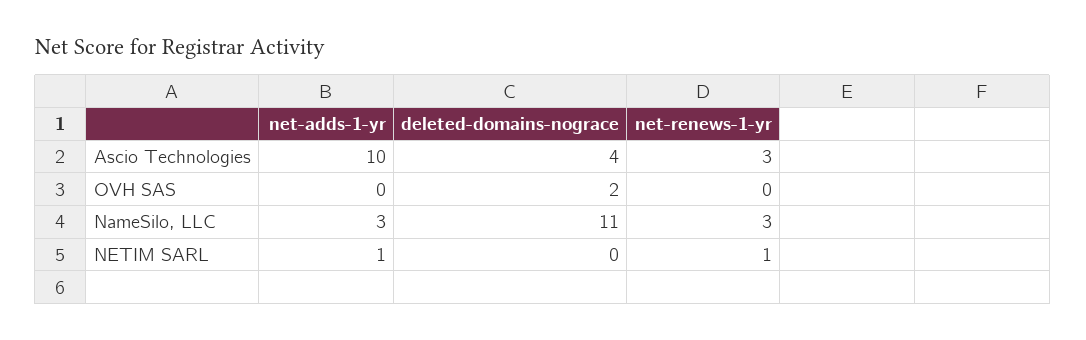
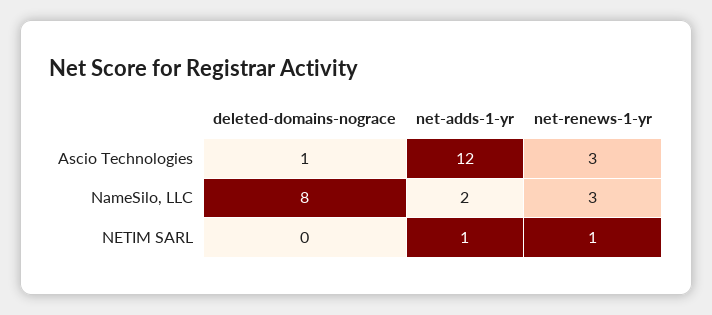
net-adds-1-yr, Ascio Technologies: 10 -> 12
deleted-domains-nograce, Ascio Technologies: 4 -> 1
net-adds-1-yr, OVH SAS: 0 -> none
deleted-domains-nograce, OVH SAS: 2 -> none
net-renews-1-yr, OVH SAS: 0 -> none
net-adds-1-yr, NameSilo, LLC: 3 -> 2
deleted-domains-nograce, NameSilo, LLC: 11 -> 8

